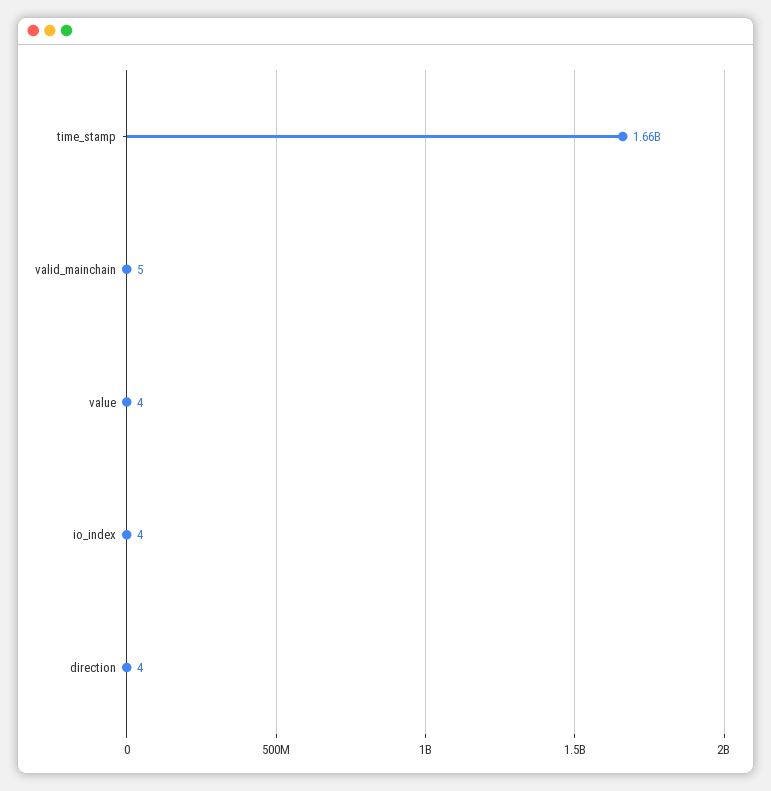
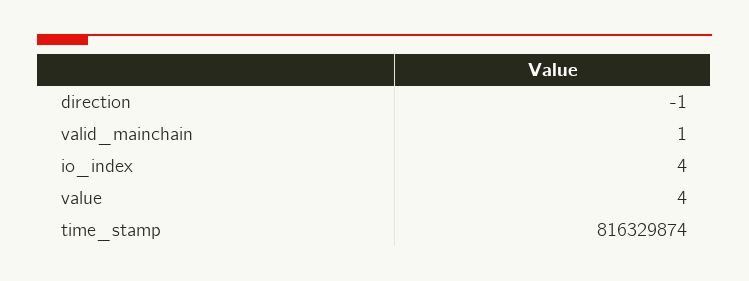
time_stamp: 1660000000 -> 816329874
valid_mainchain: 5 -> 1
direction: 4 -> -1

